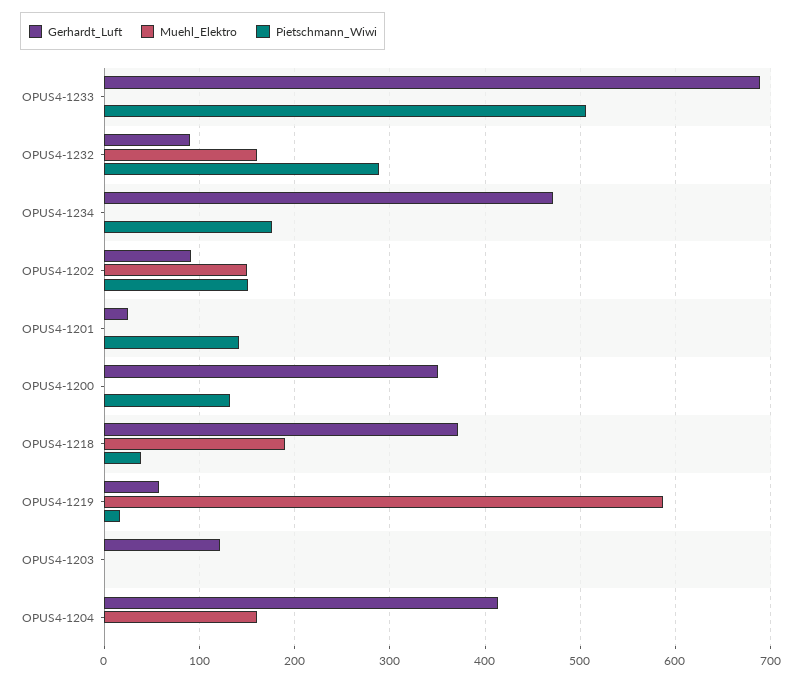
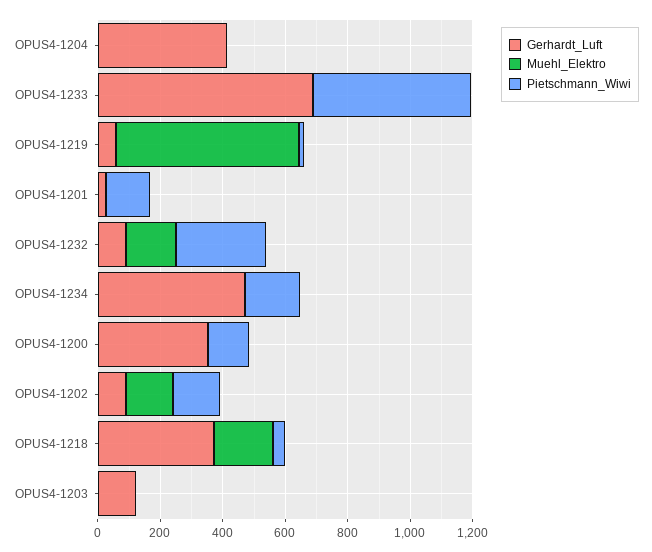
Muehl_Elektro, OPUS4-1204: 160 -> 0

